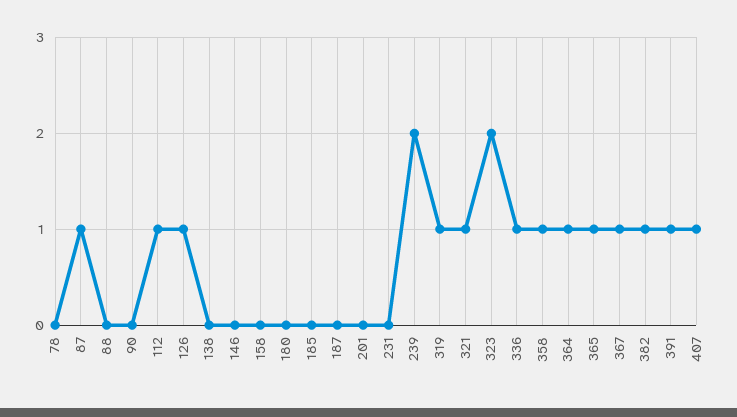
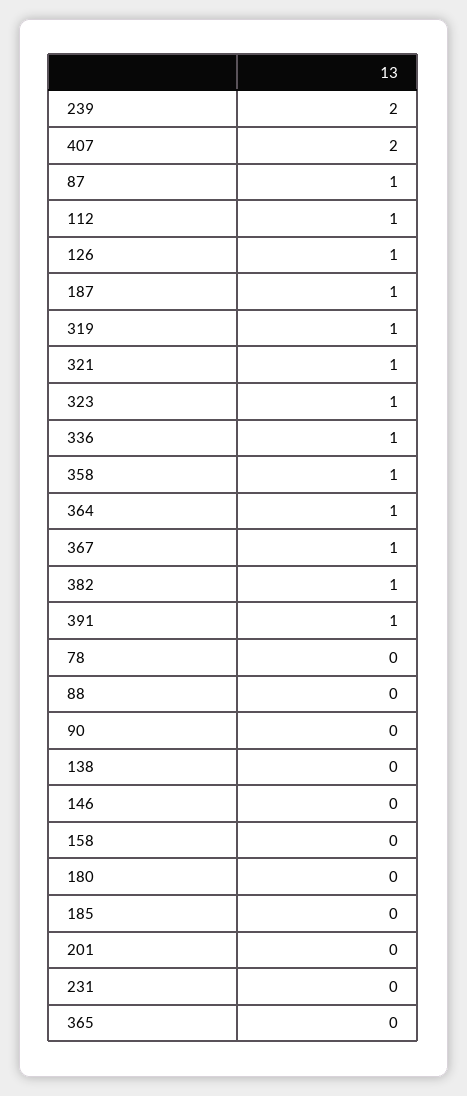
187: 0 -> 1
323: 2 -> 1
365: 1 -> 0
407: 1 -> 2

